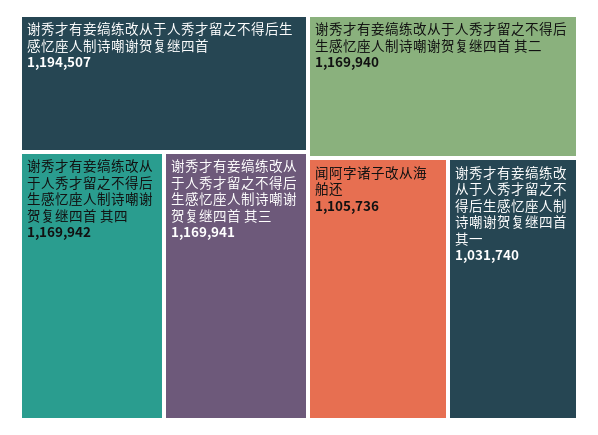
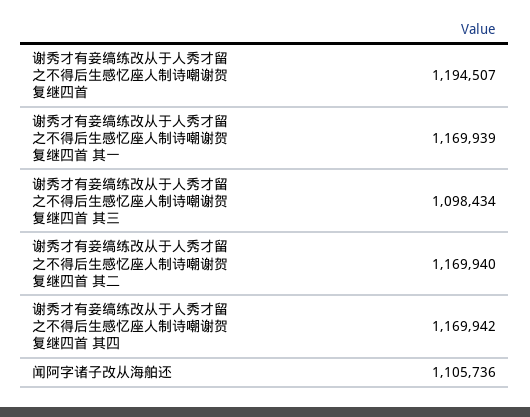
谢秀才有妾缟练改从于人秀才留之不得后生感忆座人制诗嘲谢贺复继四首 其三: 1169941 -> 1098434
谢秀才有妾缟练改从于人秀才留之不得后生感忆座人制诗嘲谢贺复继四首 其一: 1031740 -> 1169939

